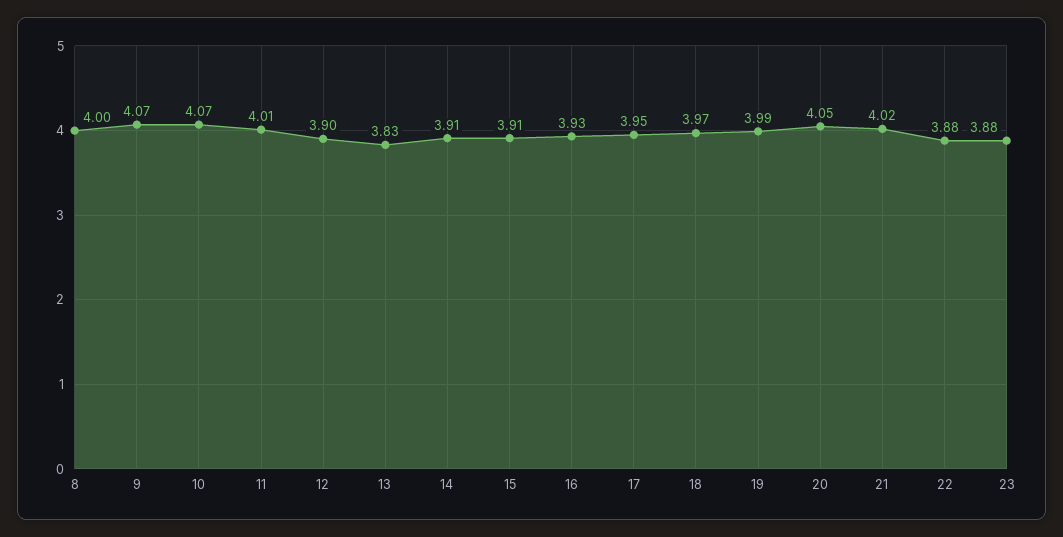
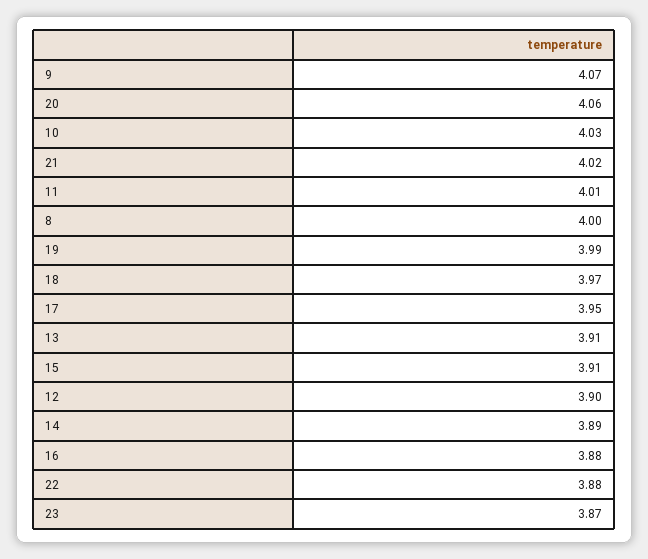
10: 4.07 -> 4.03
13: 3.83 -> 3.91
14: 3.91 -> 3.89
16: 3.93 -> 3.88
20: 4.05 -> 4.06
23: 3.88 -> 3.87

